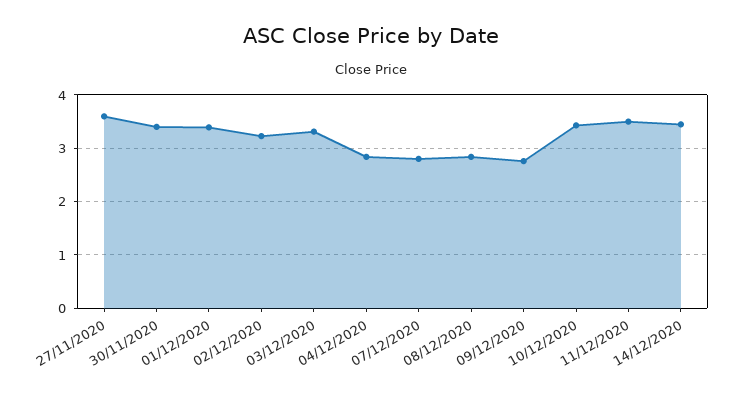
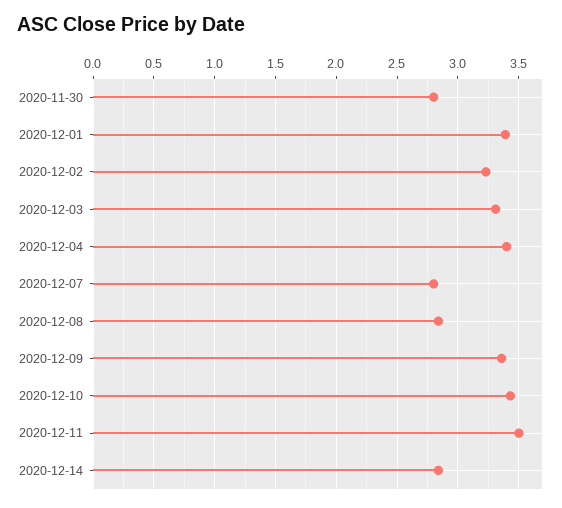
27/11/2020: 3.6 -> none
30/11/2020: 3.4 -> 2.8
04/12/2020: 2.8 -> 3.4
09/12/2020: 2.8 -> 3.35
14/12/2020: 3.4 -> 2.85

